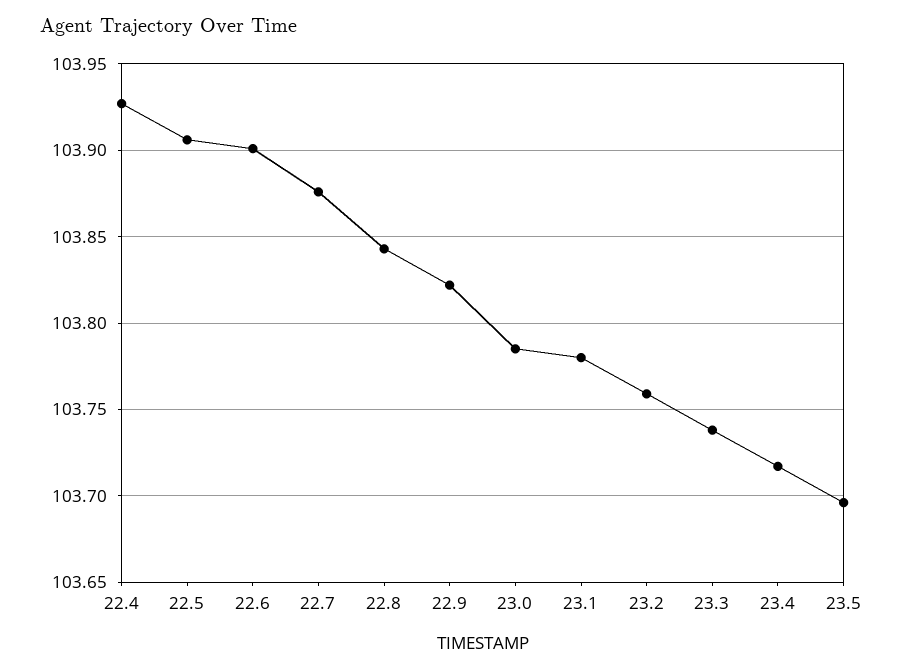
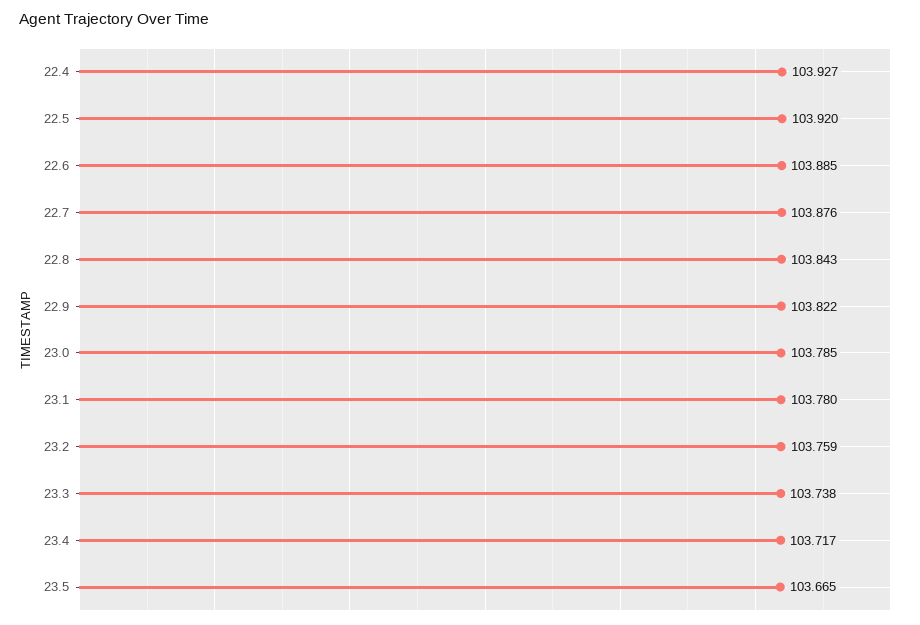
22.5: 103.905 -> 103.92
22.6: 103.9 -> 103.885
23.5: 103.695 -> 103.665

